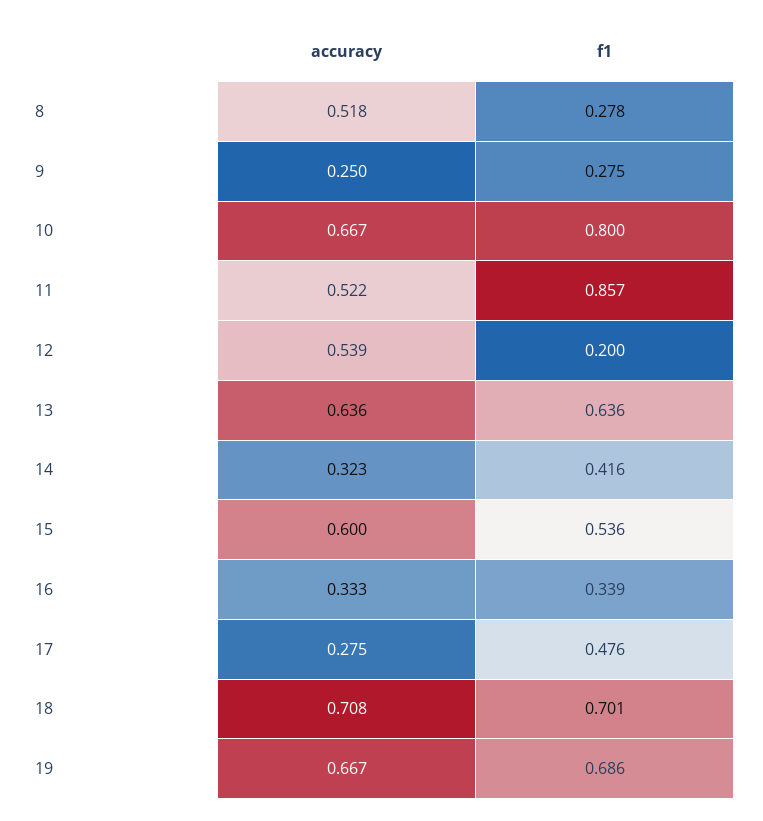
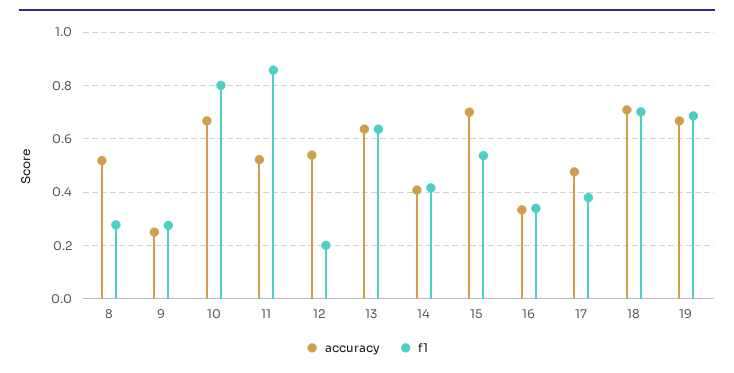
accuracy, 14: 0.323 -> 0.4
accuracy, 15: 0.6 -> 0.7
accuracy, 17: 0.275 -> 0.475
f1, 17: 0.476 -> 0.375

